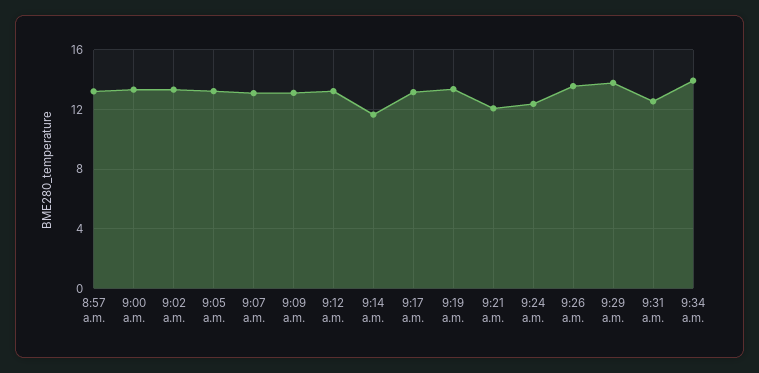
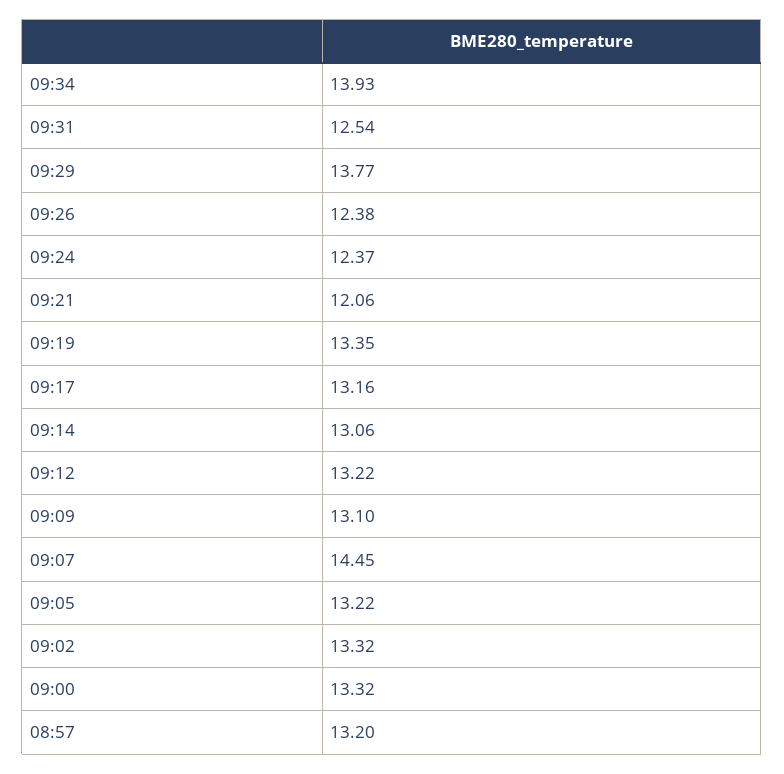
9:07 a.m.: 13 -> 14.45
9:14 a.m.: 11.5 -> 13.06
9:26 a.m.: 13.5 -> 12.38

